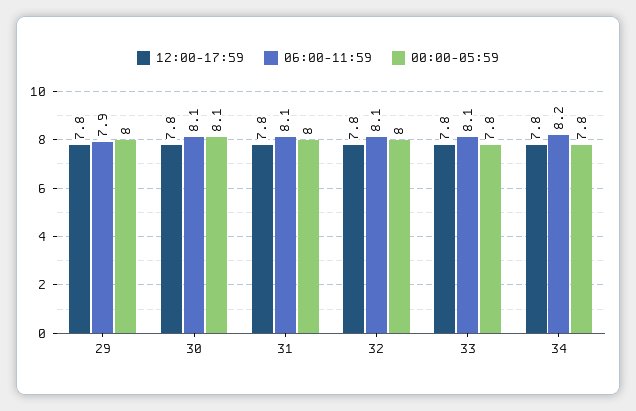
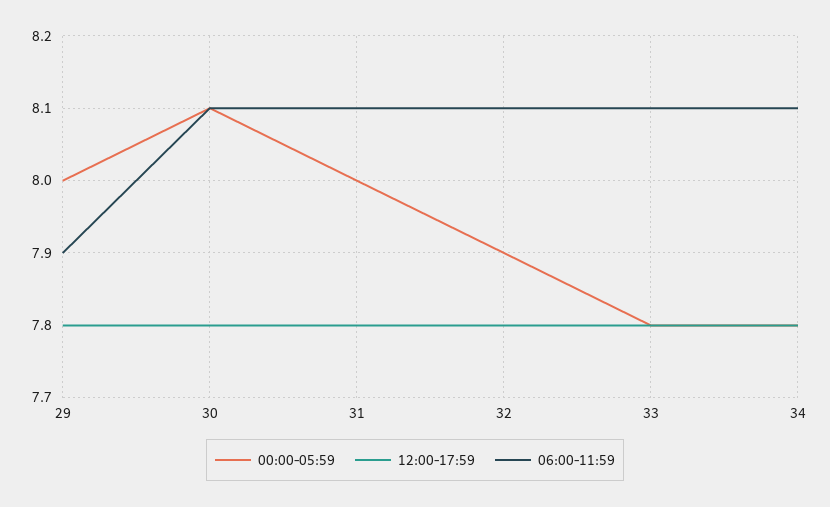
00:00-05:59, 32: 8 -> 7.9
06:00-11:59, 34: 8.2 -> 8.1

